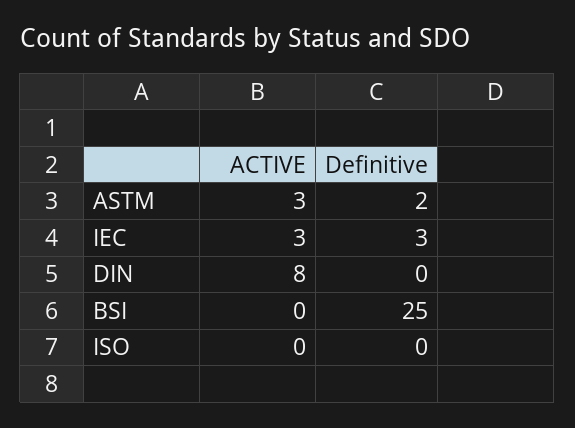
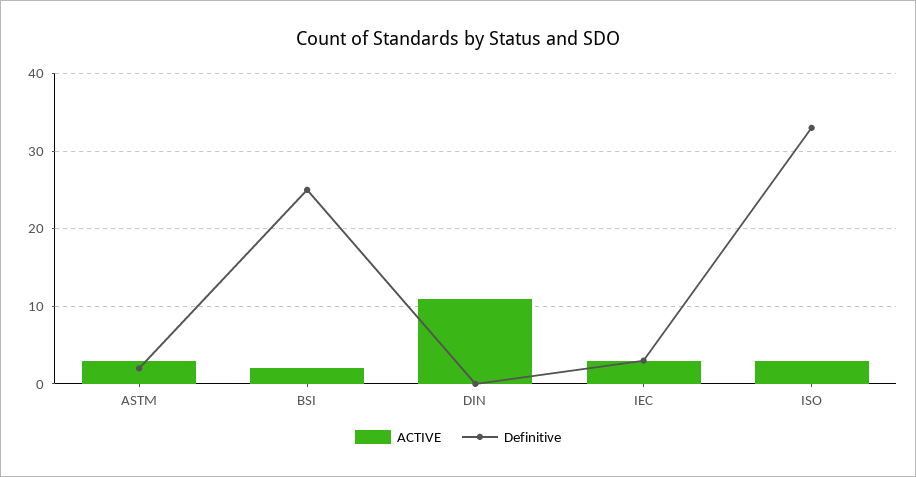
ACTIVE, DIN: 8 -> 11
ACTIVE, BSI: 0 -> 2
ACTIVE, ISO: 0 -> 3
Definitive, ISO: 0 -> 33

